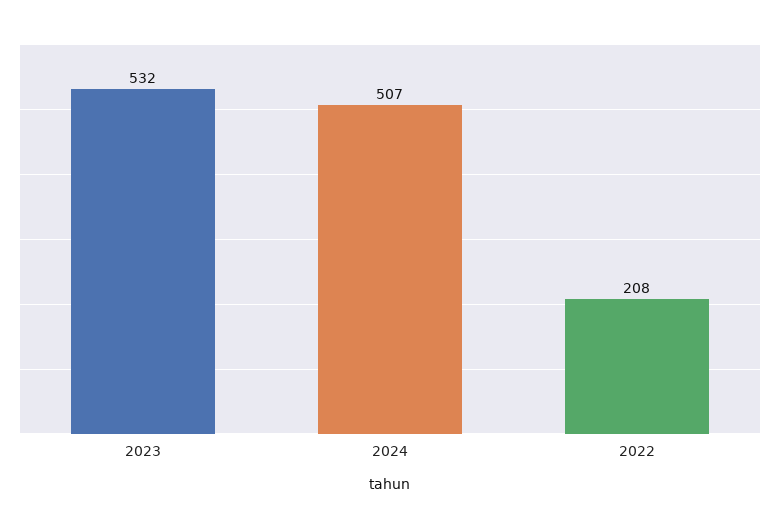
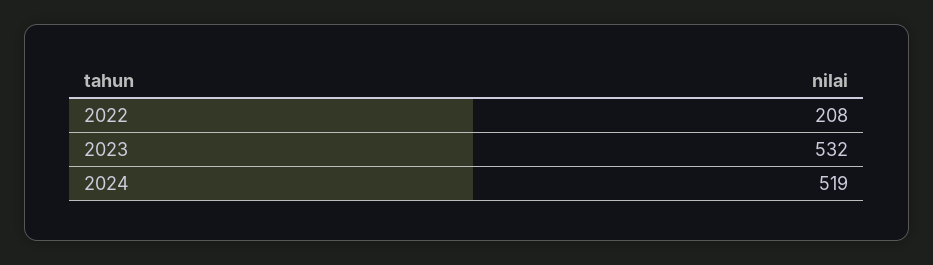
2024: 507 -> 519

